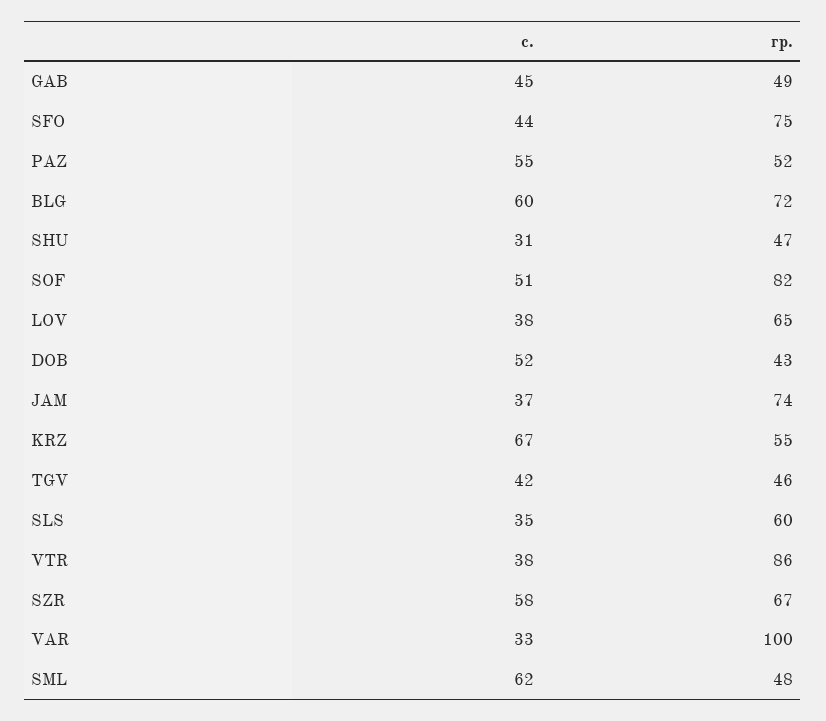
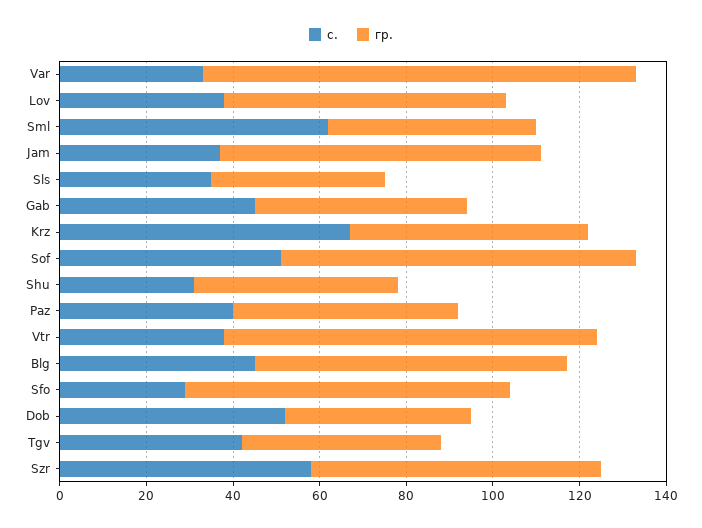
с., SFO: 44 -> 30
с., PAZ: 55 -> 40
с., BLG: 60 -> 45
гр., SLS: 60 -> 40

